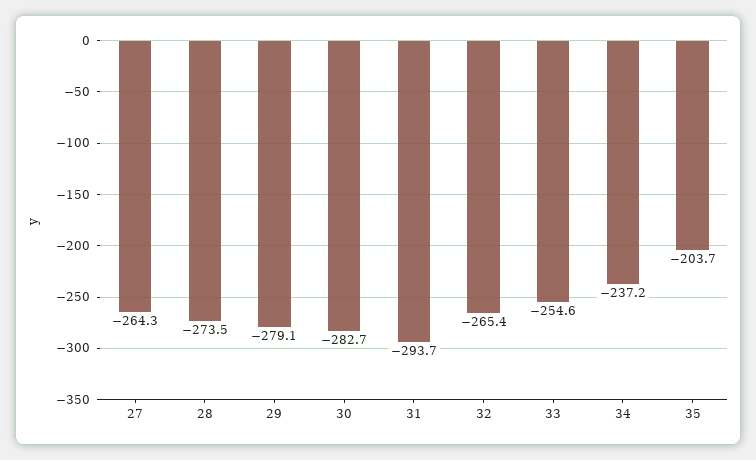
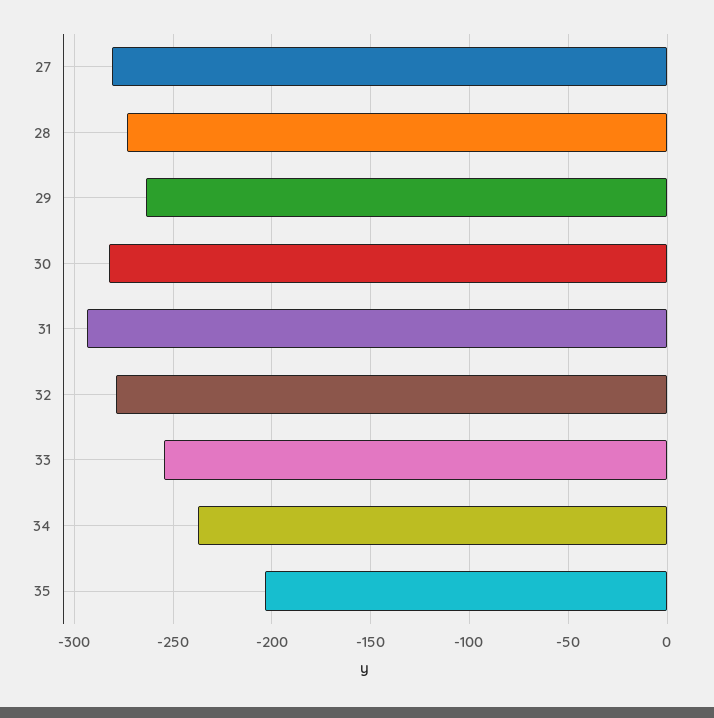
27: -264.3 -> -280
29: -279.1 -> -265
32: -265.4 -> -280

